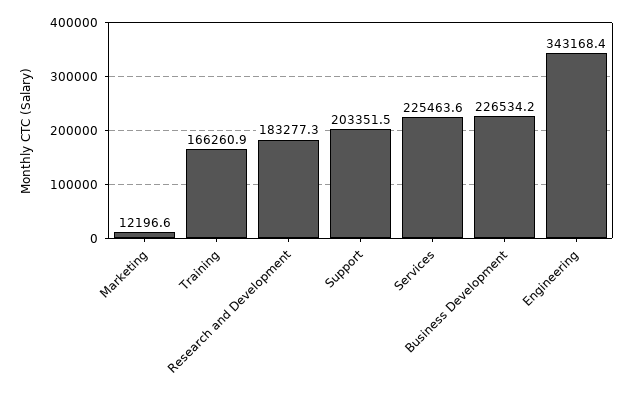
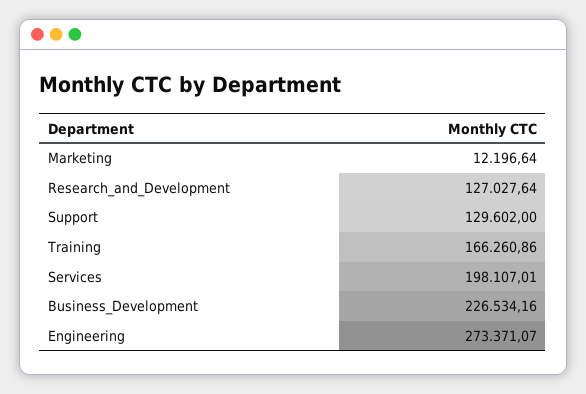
Research and Development: 183277.3 -> 127027.64
Support: 203351.5 -> 129602
Services: 225463.6 -> 198107.01
Engineering: 343168.4 -> 273371.07

